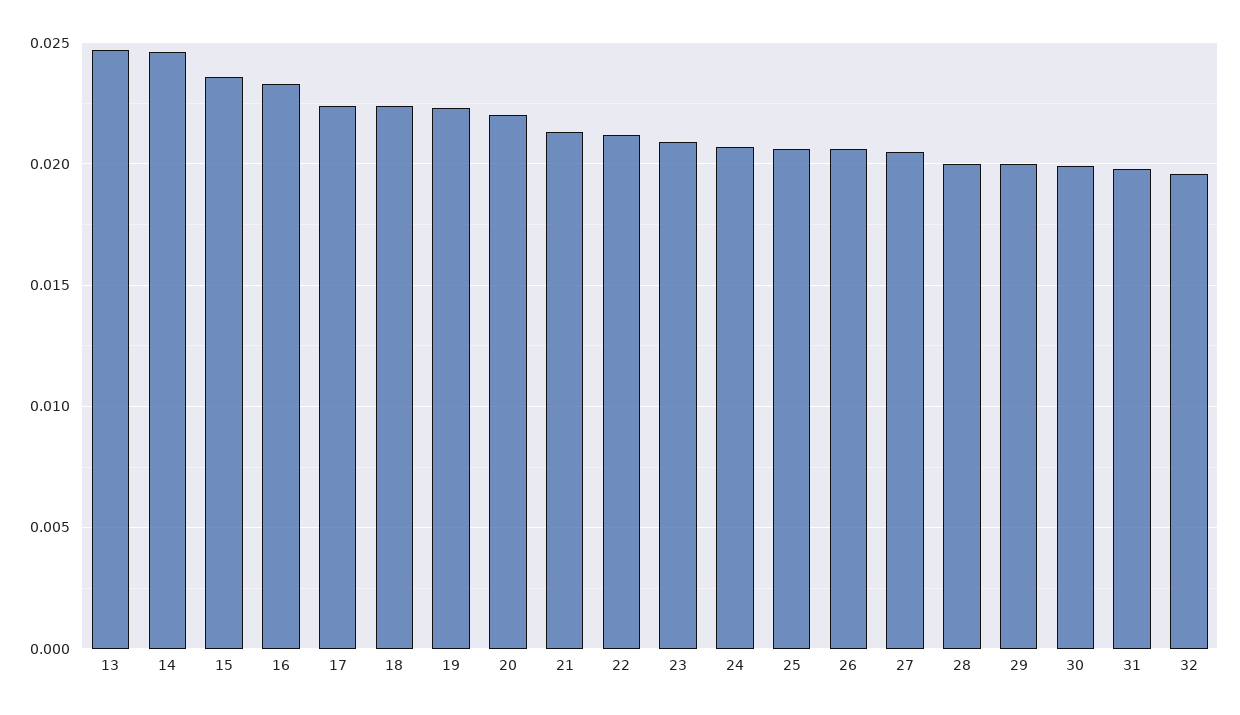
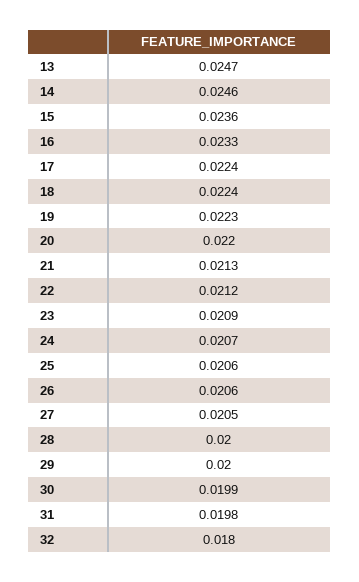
32: 0.0195 -> 0.018

